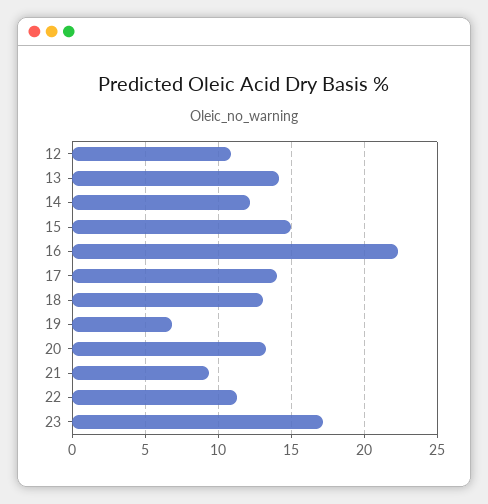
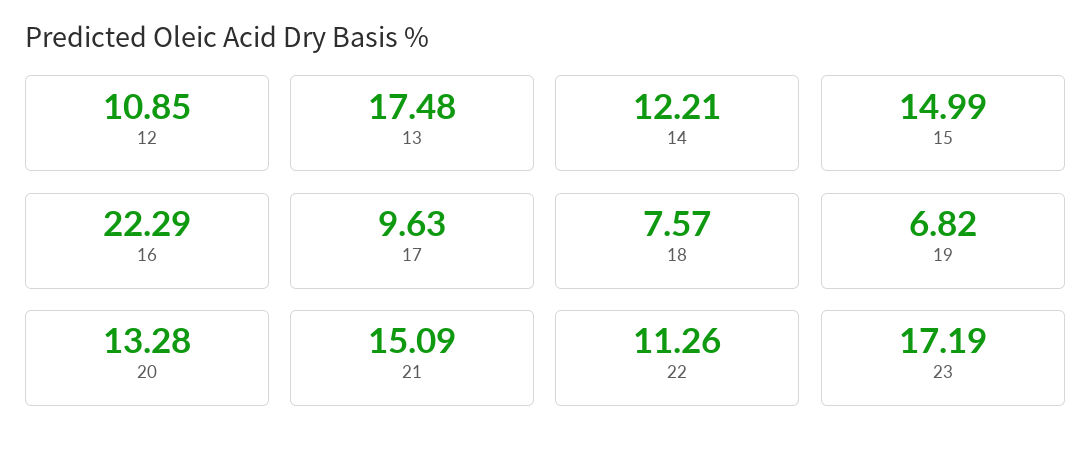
13: 14 -> 17.48
17: 14 -> 9.63
18: 13 -> 7.57
21: 9.5 -> 15.09

